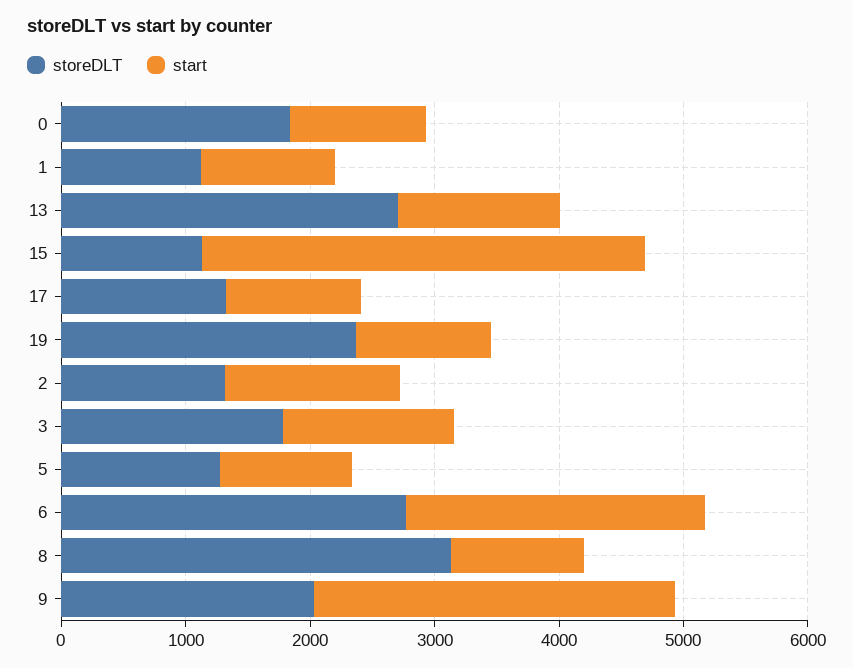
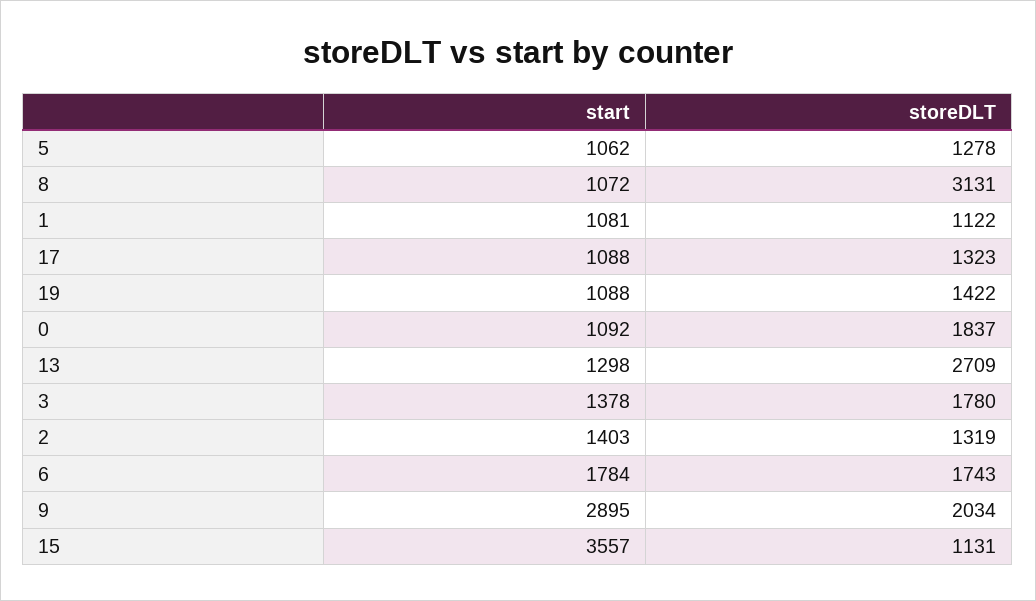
storeDLT, 19: 2400 -> 1422
storeDLT, 6: 2800 -> 1743
start, 6: 2400 -> 1784

